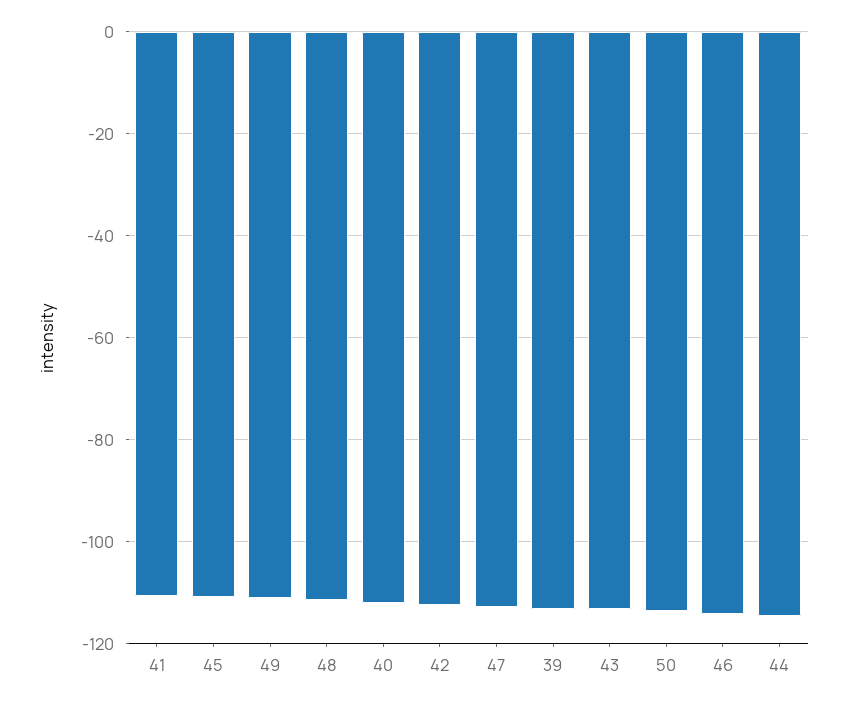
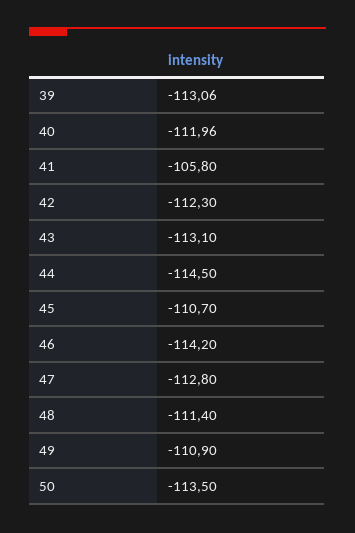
41: -110 -> -105.8

